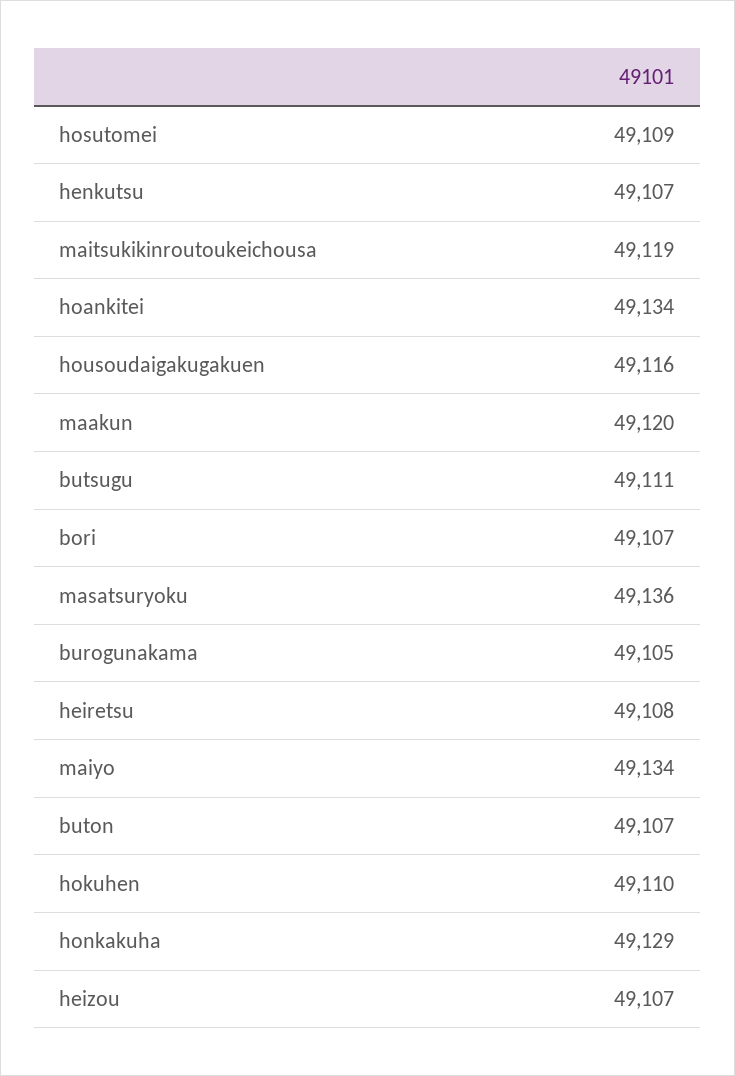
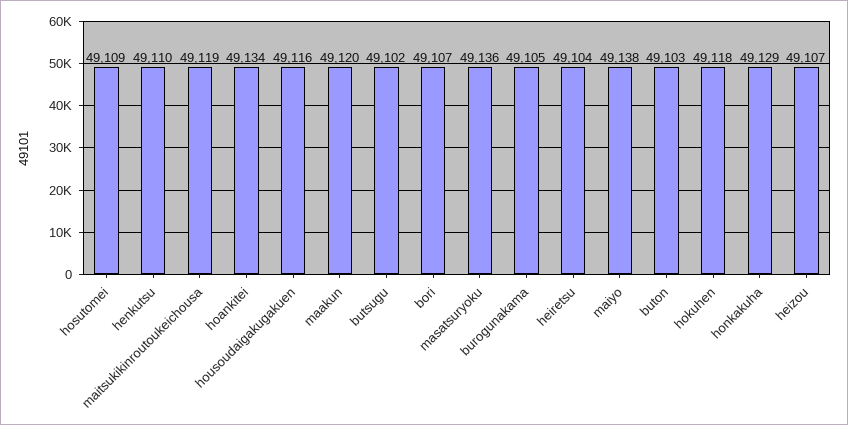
henkutsu: 49107 -> 49110
butsugu: 49111 -> 49102
heiretsu: 49108 -> 49104
maiyo: 49134 -> 49138
buton: 49107 -> 49103
hokuhen: 49110 -> 49118

